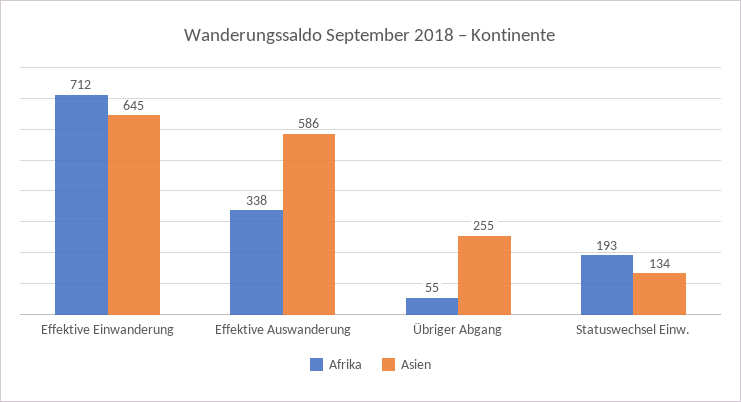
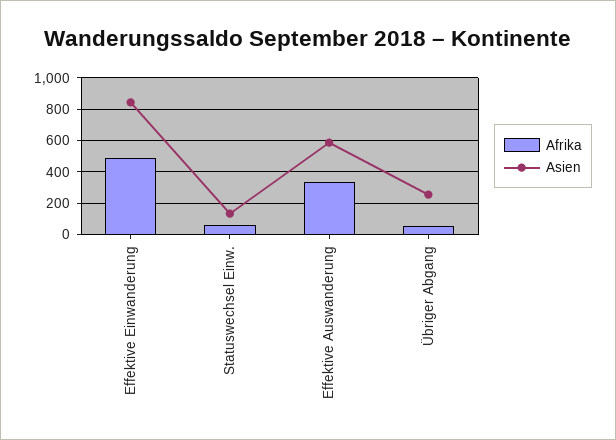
Afrika, Effektive Einwanderung: 712 -> 500
Asien, Effektive Einwanderung: 645 -> 850
Afrika, Statuswechsel Einw.: 193 -> 50

